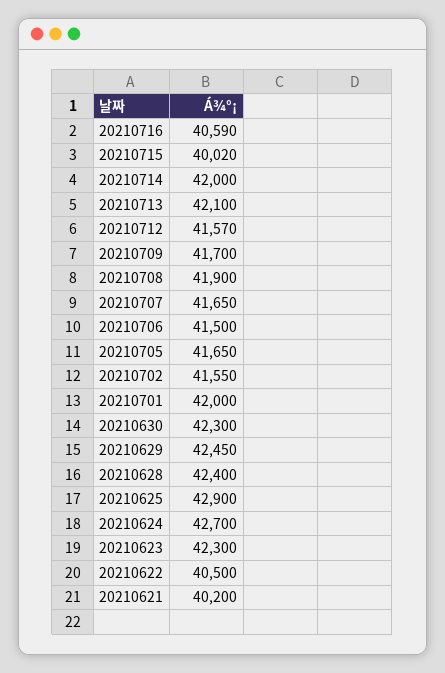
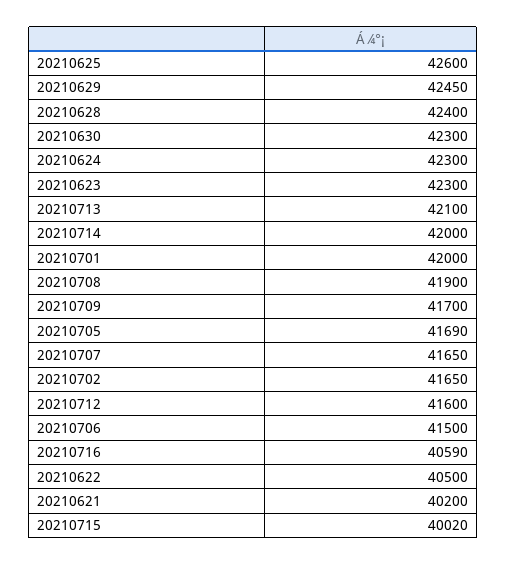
20210712: 41570 -> 41600
20210705: 41650 -> 41690
20210702: 41550 -> 41650
20210625: 42900 -> 42600
20210624: 42700 -> 42300

